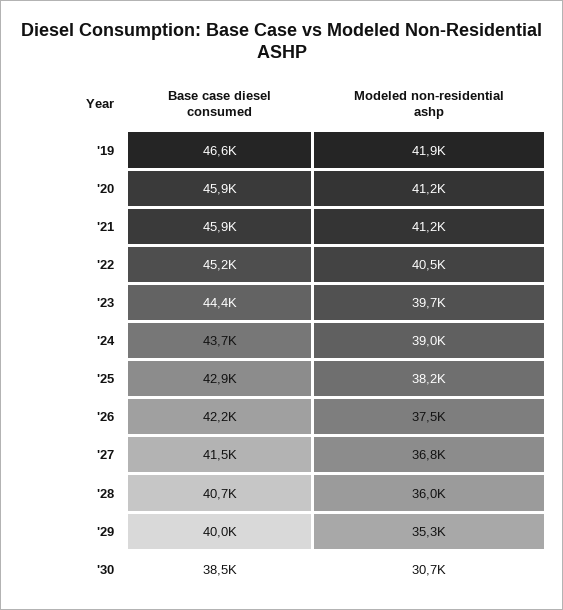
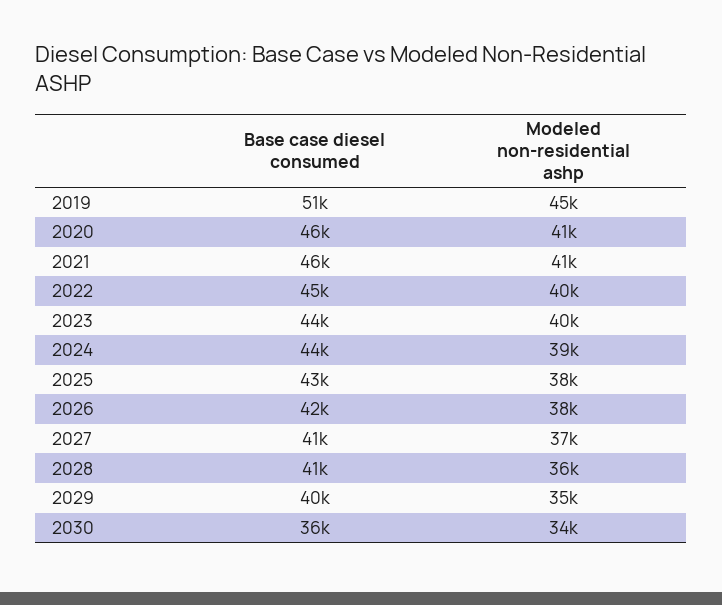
Base case diesel consumed, '19: 46600 -> 51000
Modeled non-residential ashp, '19: 41900 -> 45000
Base case diesel consumed, '30: 38500 -> 36000
Modeled non-residential ashp, '30: 30700 -> 34000

